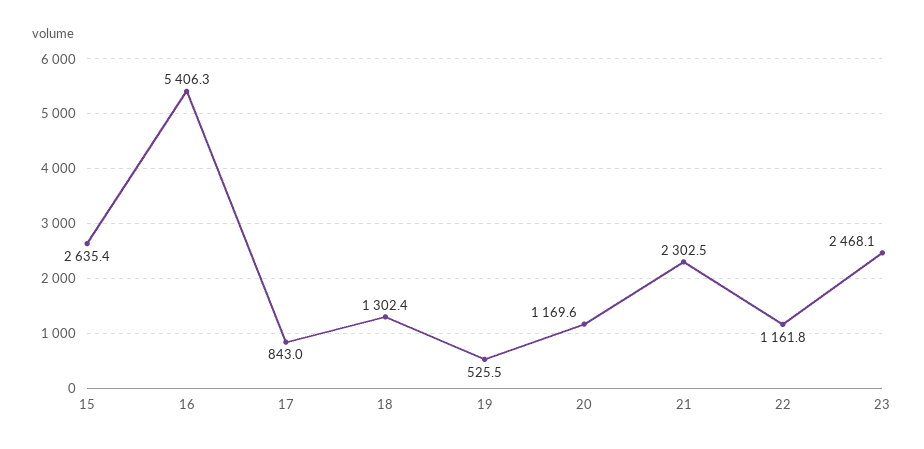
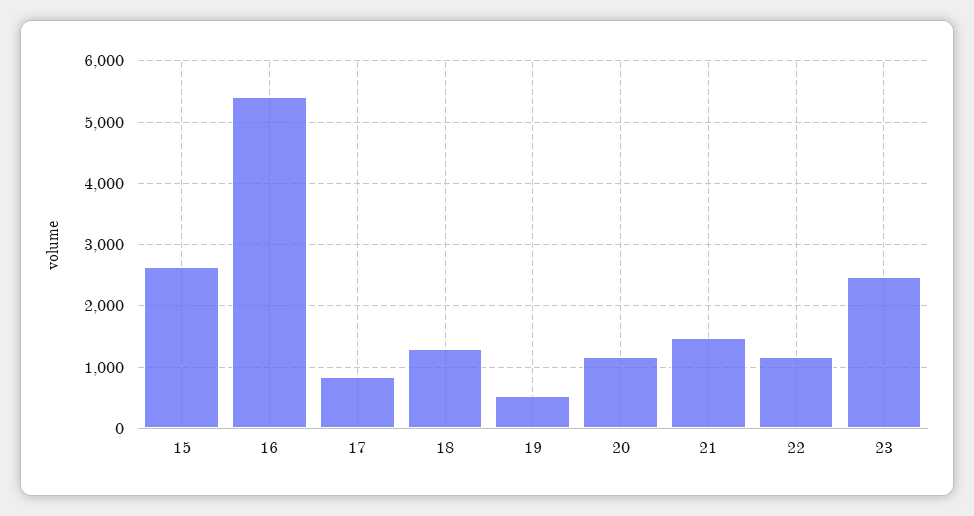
21: 2302.5 -> 1500

